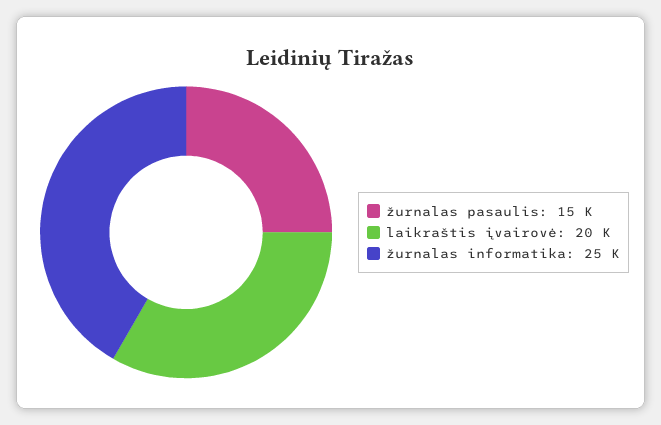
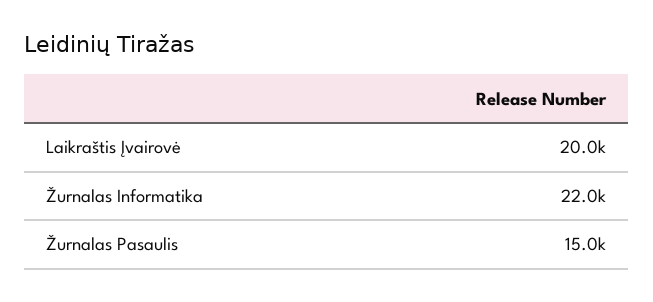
žurnalas informatika: 25000 -> 22000

